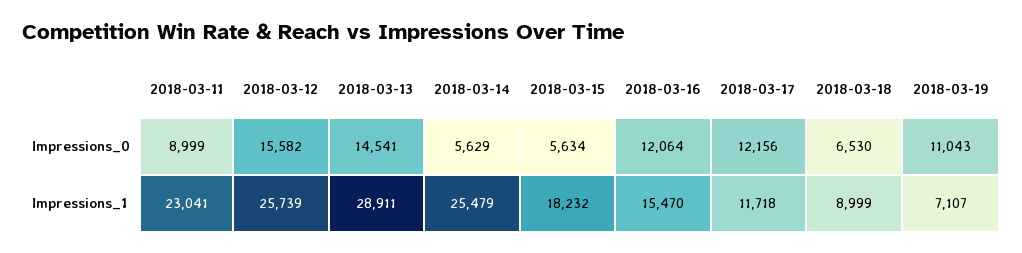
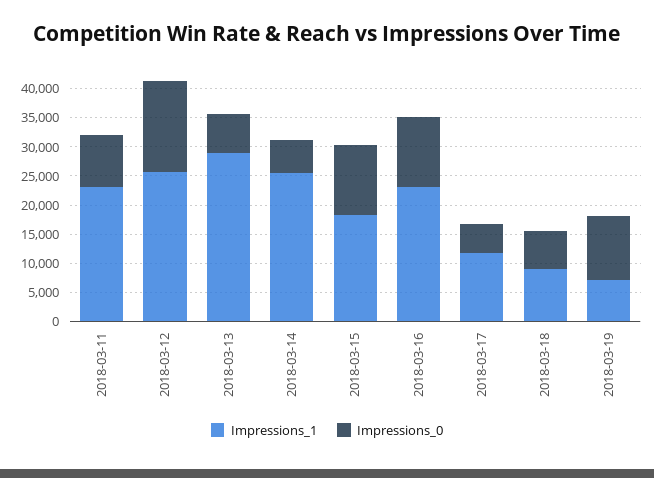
Impressions_0, 2018-03-13: 14541 -> 7500
Impressions_0, 2018-03-15: 5634 -> 12500
Impressions_0, 2018-03-17: 12156 -> 5000
Impressions_1, 2018-03-16: 15470 -> 22500

